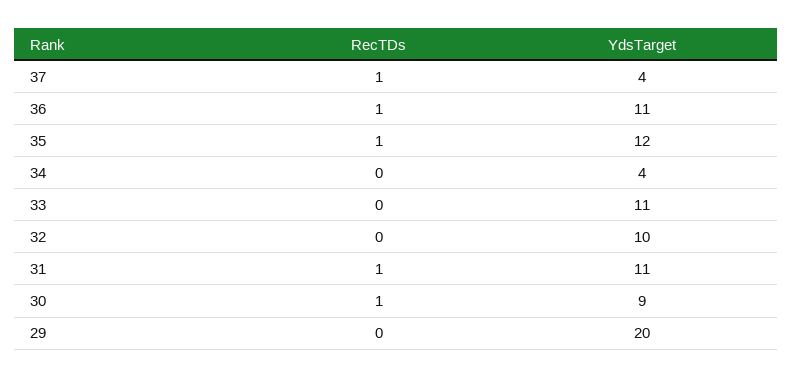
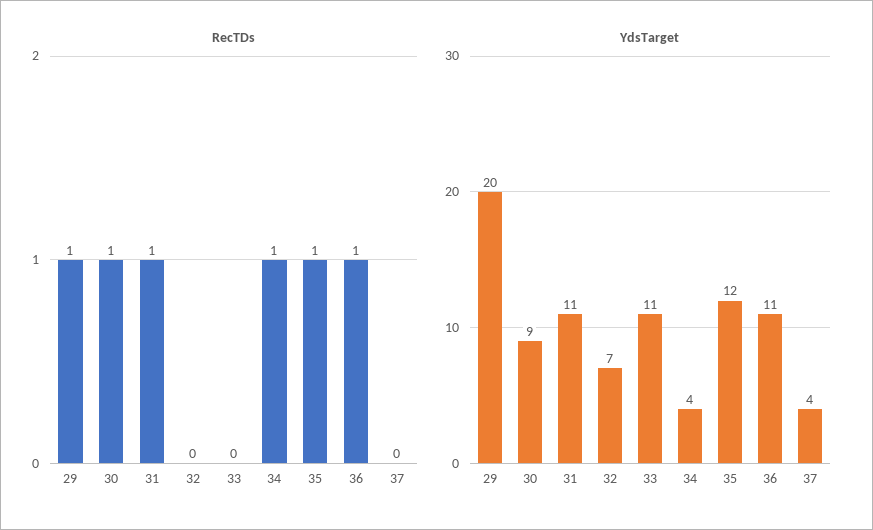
RecTDs, 37: 1 -> 0
RecTDs, 34: 0 -> 1
YdsTarget, 32: 10 -> 7
RecTDs, 29: 0 -> 1

